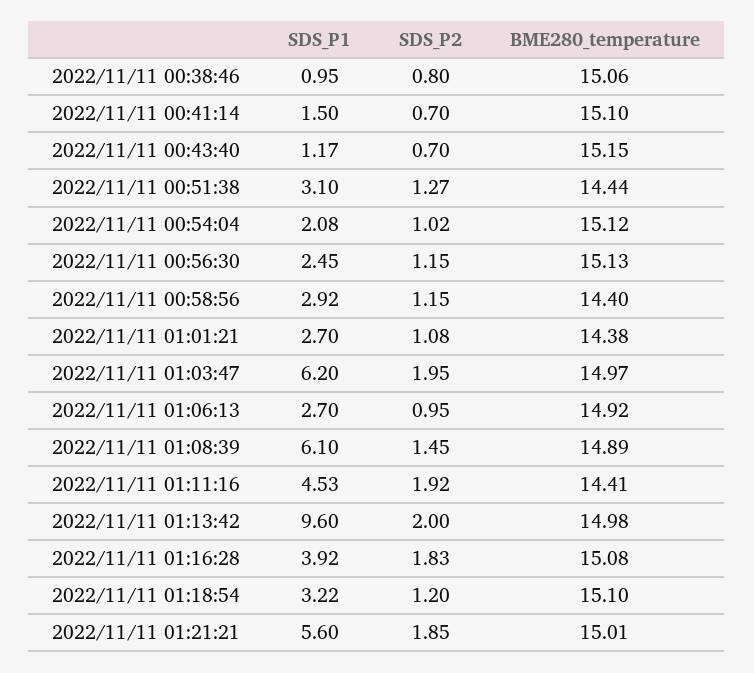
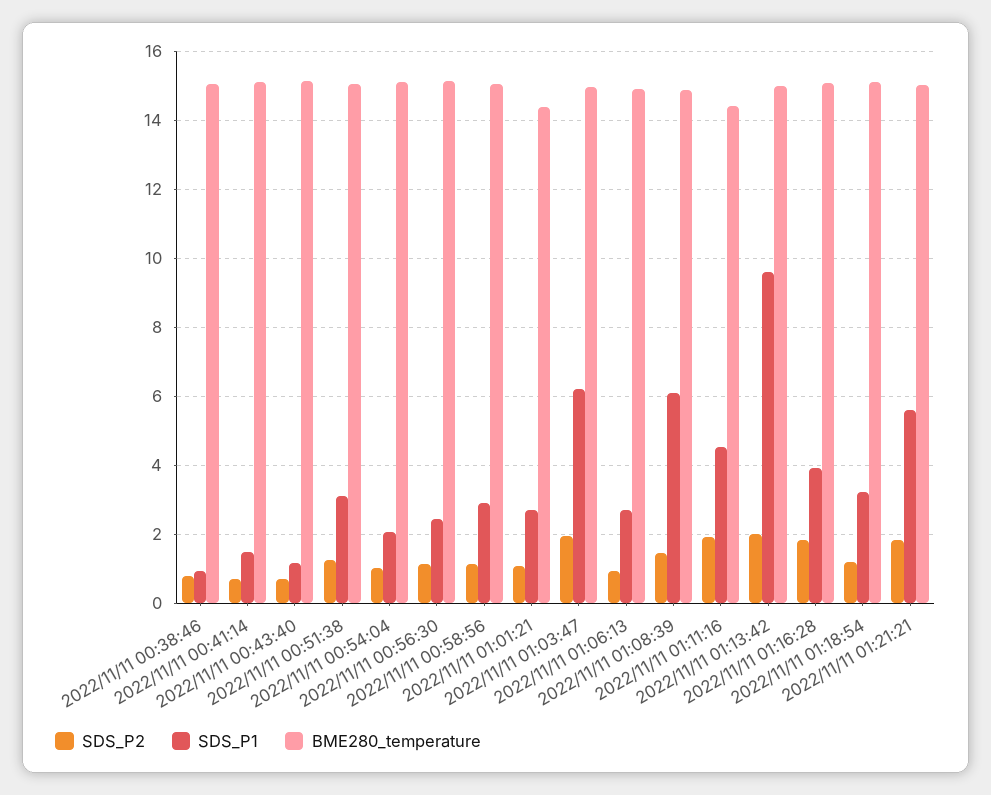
BME280_temperature, 2022/11/11 00:51:38: 14.44 -> 15
BME280_temperature, 2022/11/11 00:58:56: 14.4 -> 15

